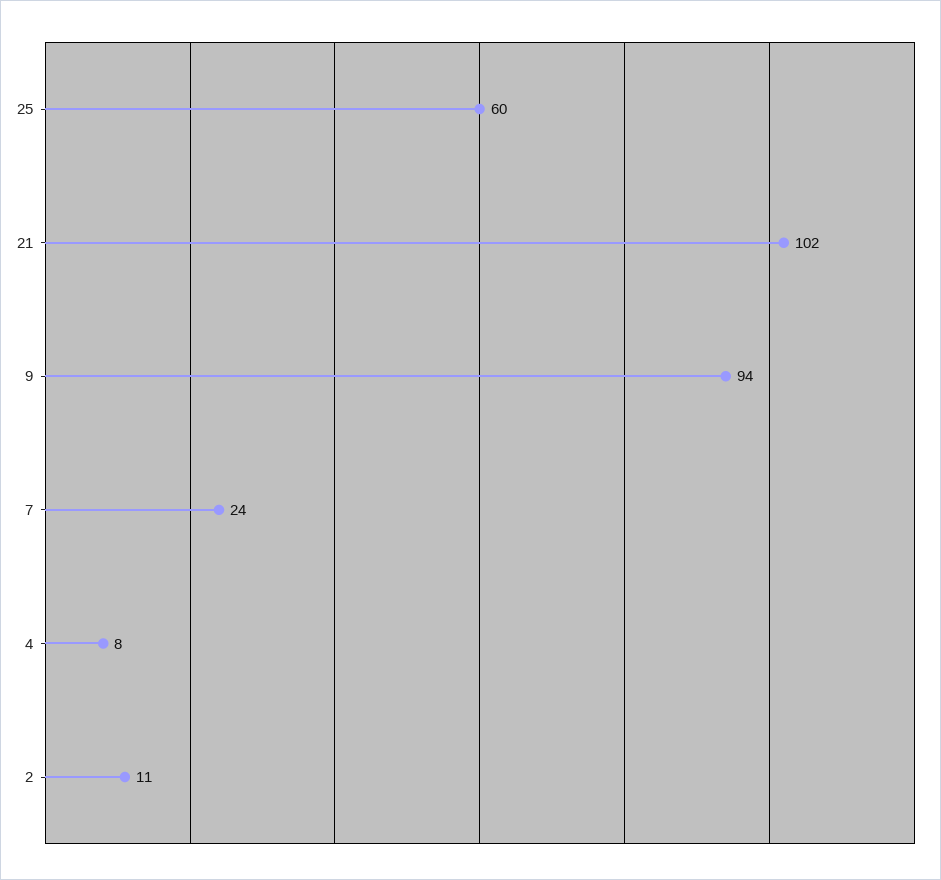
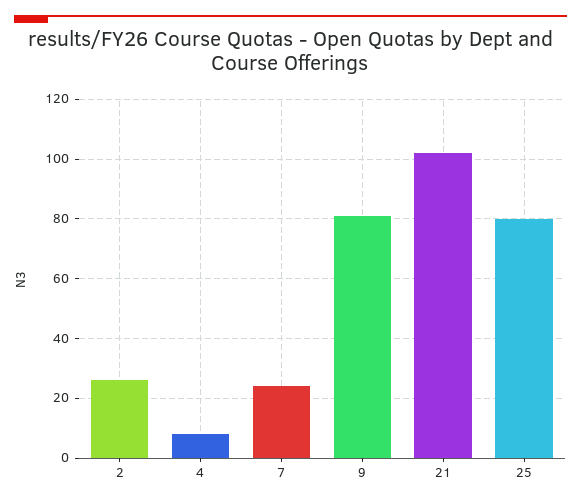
25: 60 -> 80
9: 94 -> 80
2: 11 -> 25

